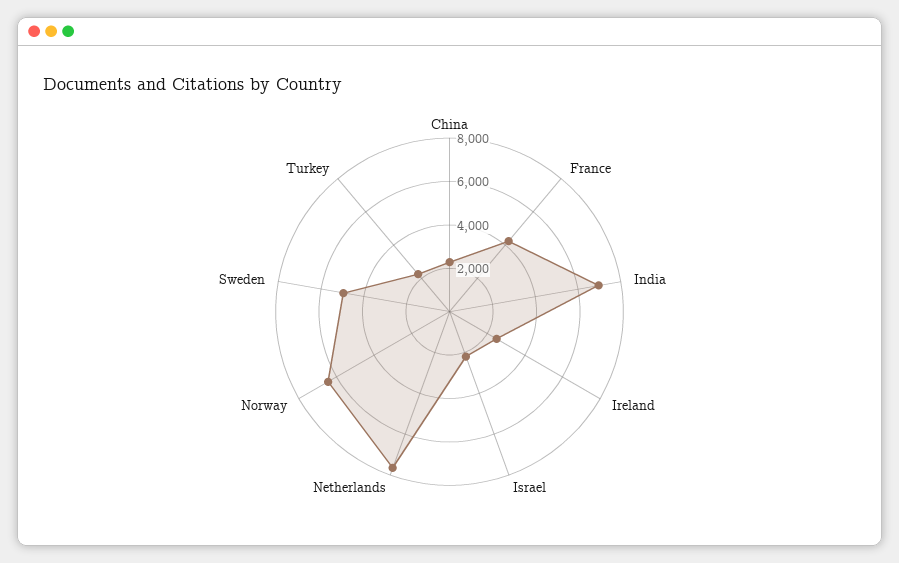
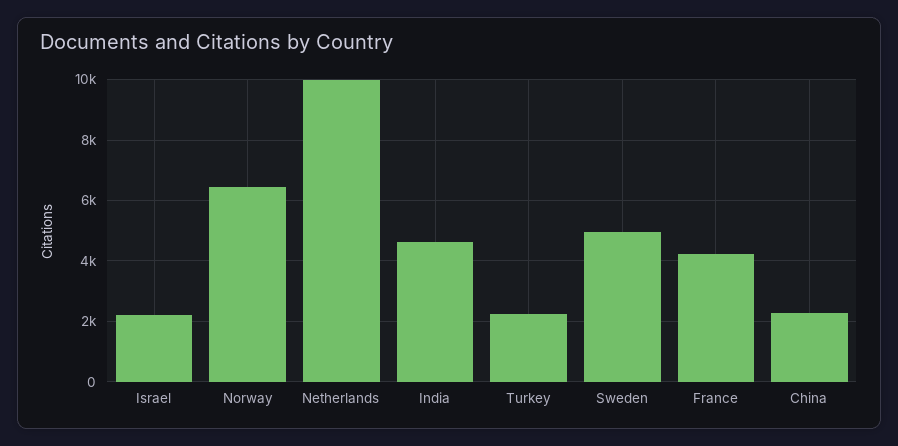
India: 7000 -> 4600
Ireland: 2500 -> none
Netherlands: 7500 -> 10000

